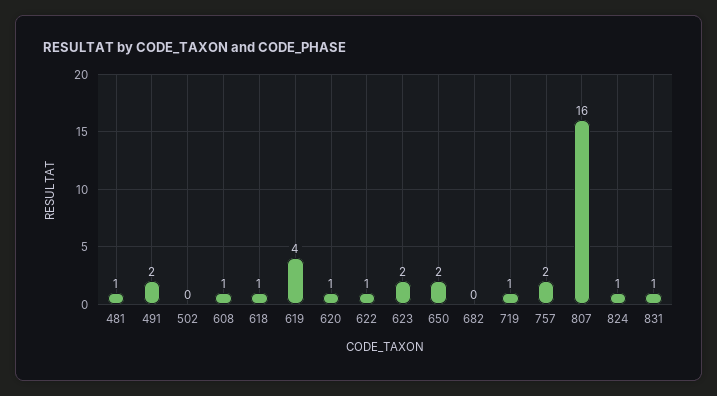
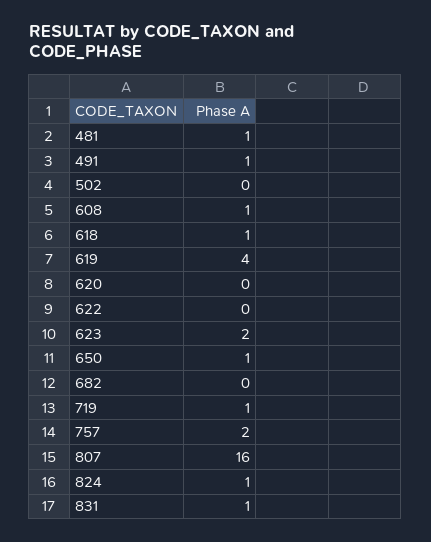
491: 2 -> 1
620: 1 -> 0
622: 1 -> 0
650: 2 -> 1

